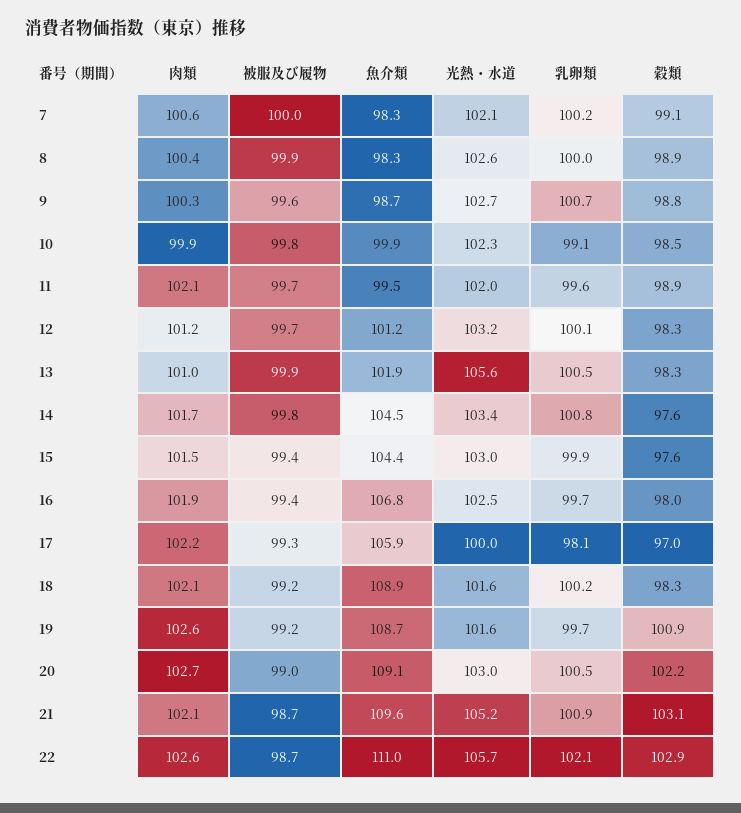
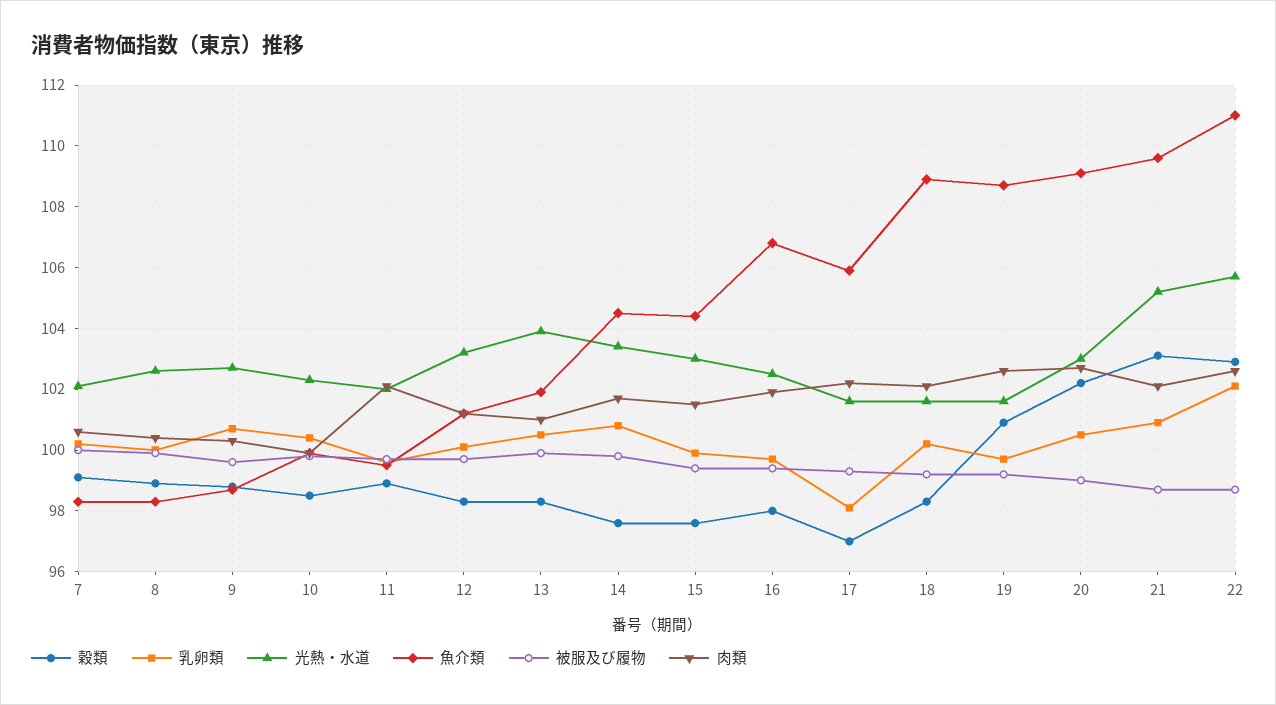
乳卵類, 10: 99.1 -> 100.5
光熱・水道, 13: 105.6 -> 104
光熱・水道, 17: 100 -> 101.5

